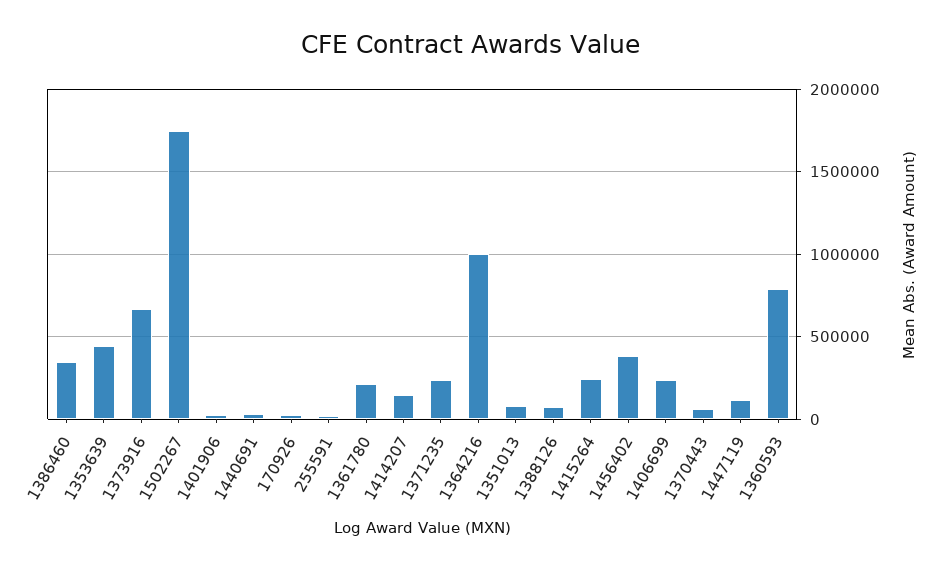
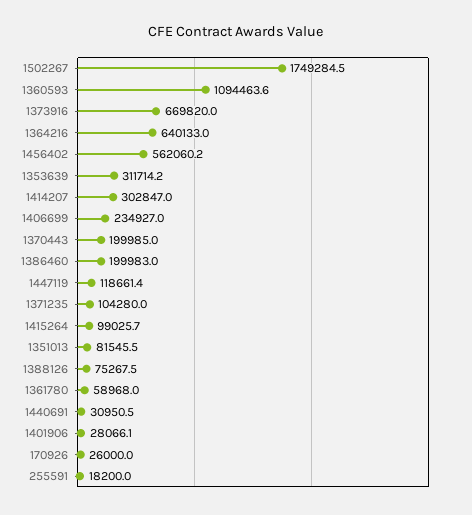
1386460: 350000 -> 199983
1353639: 450000 -> 311714.2
1361780: 200000 -> 58968
1414207: 150000 -> 302847
1371235: 250000 -> 104280
1364216: 1000000 -> 640133
1415264: 250000 -> 99025.7
1456402: 400000 -> 562060.2
1370443: 50000 -> 199985
1360593: 800000 -> 1094463.6

